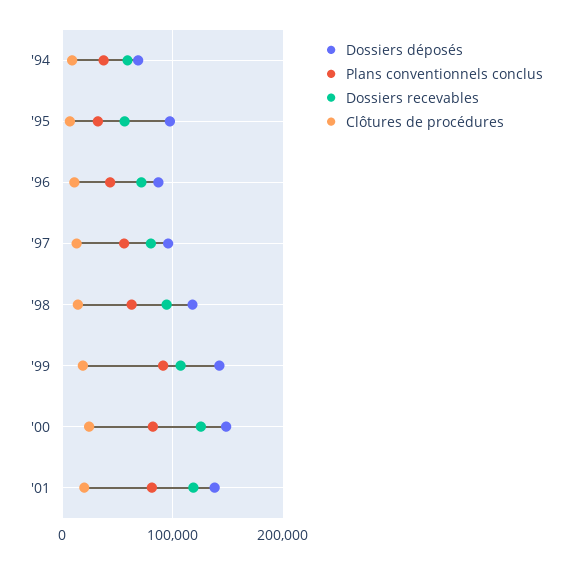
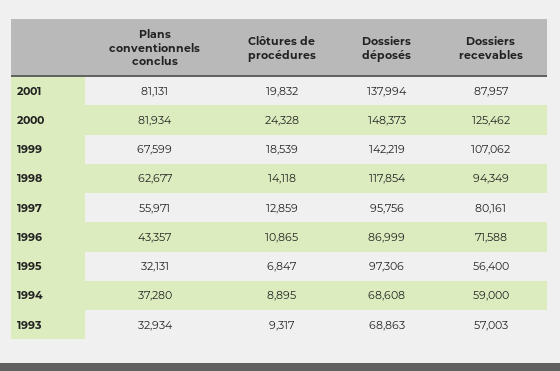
Plans conventionnels conclus, '99: 90000 -> 67599
Dossiers recevables, '01: 120000 -> 87957
Plans conventionnels conclus, 1993: none -> 32934
Clôtures de procédures, 1993: none -> 9317
Dossiers déposés, 1993: none -> 68863
Dossiers recevables, 1993: none -> 57003

